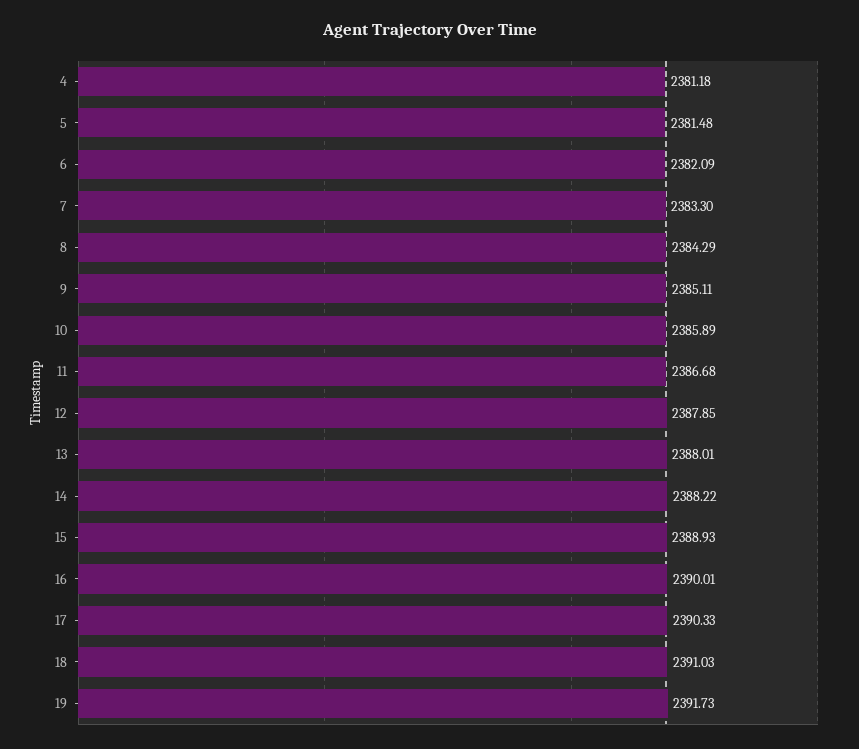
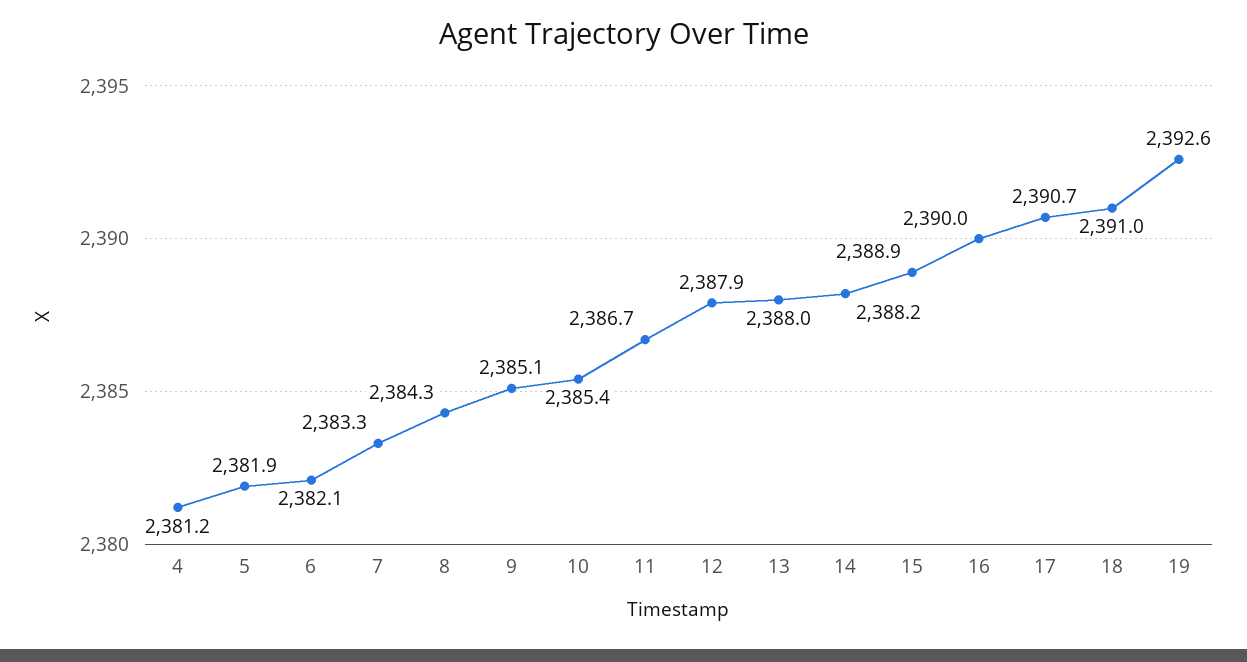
5: 2381.48 -> 2381.9
10: 2385.89 -> 2385.4
17: 2390.33 -> 2390.7
19: 2391.73 -> 2392.6

